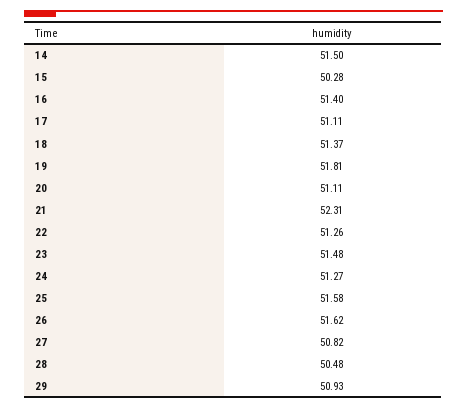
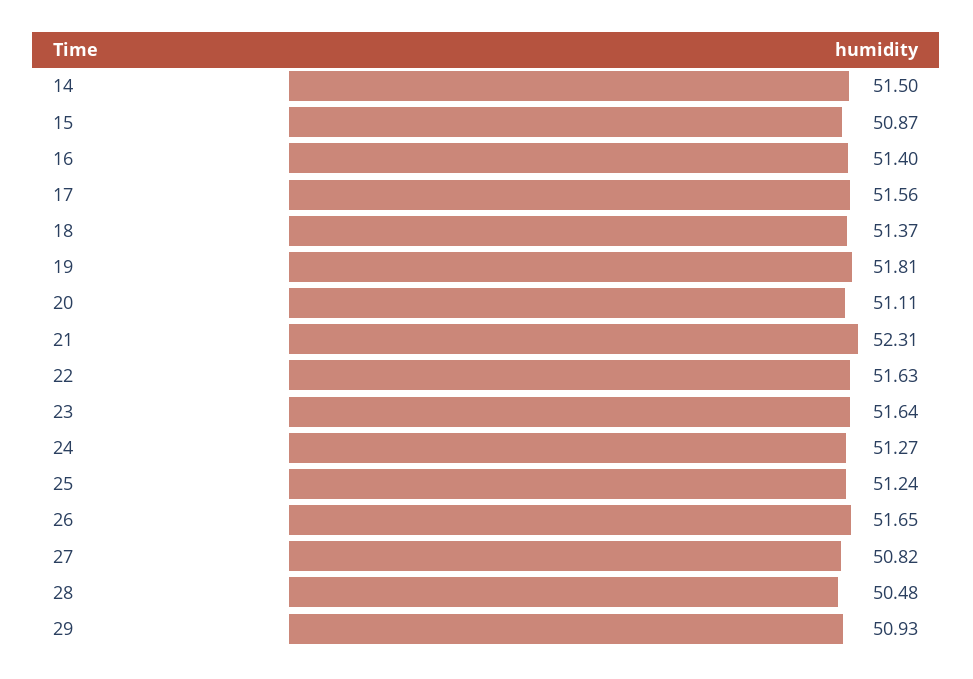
15: 50.28 -> 50.87
17: 51.11 -> 51.56
22: 51.26 -> 51.63
23: 51.48 -> 51.64
25: 51.58 -> 51.24
26: 51.62 -> 51.65

